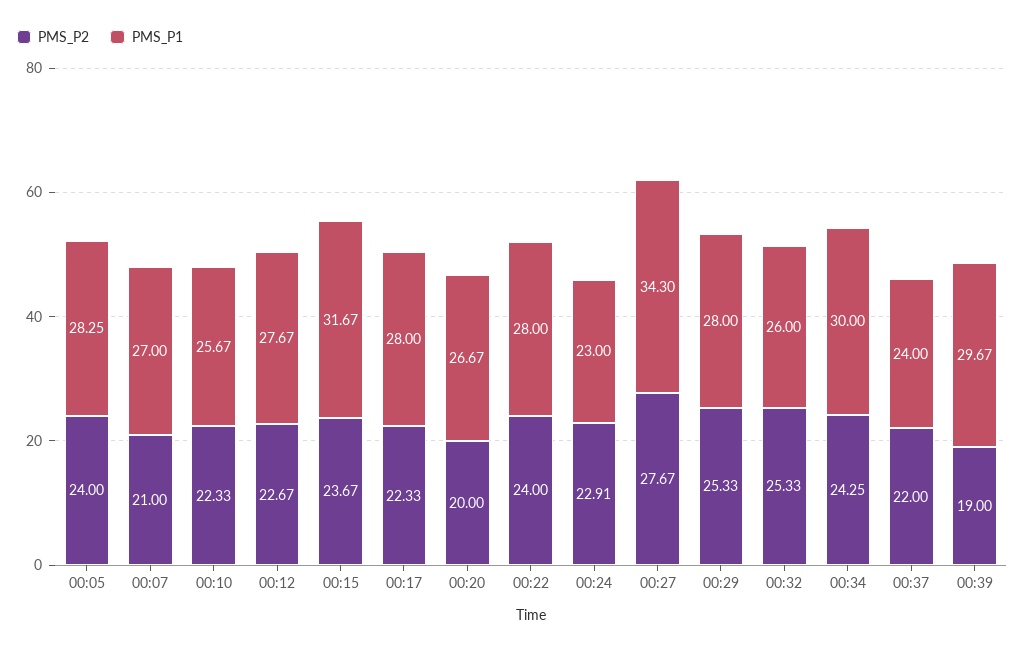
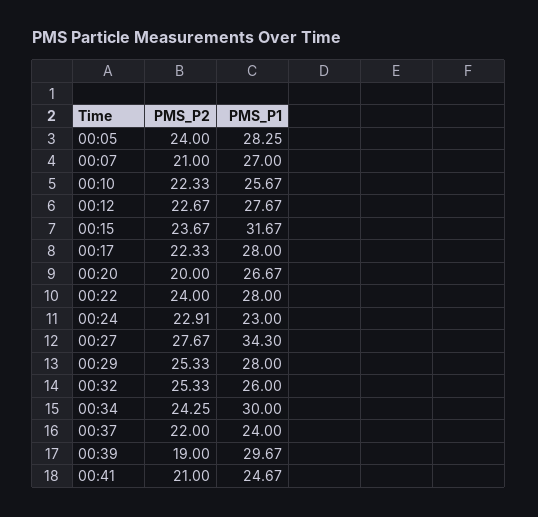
PMS_P2, 00:41: none -> 21
PMS_P1, 00:41: none -> 24.67

